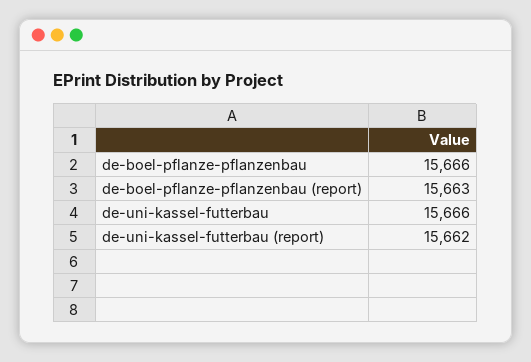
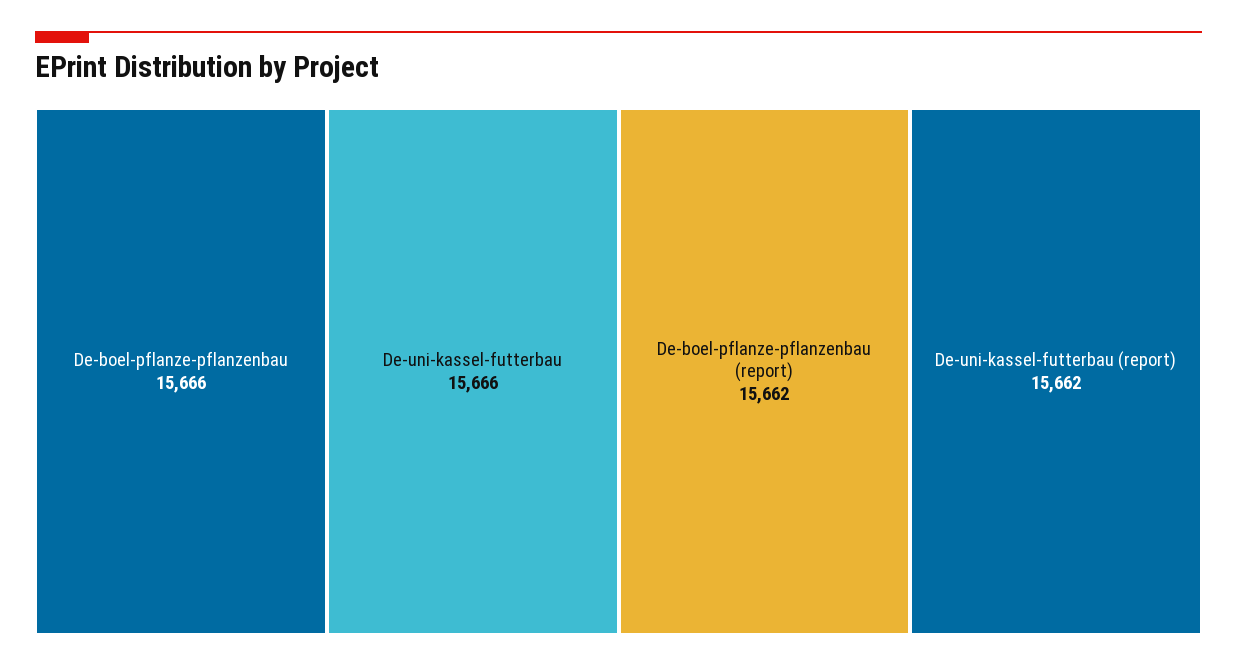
de-boel-pflanze-pflanzenbau (report): 15663 -> 15662

